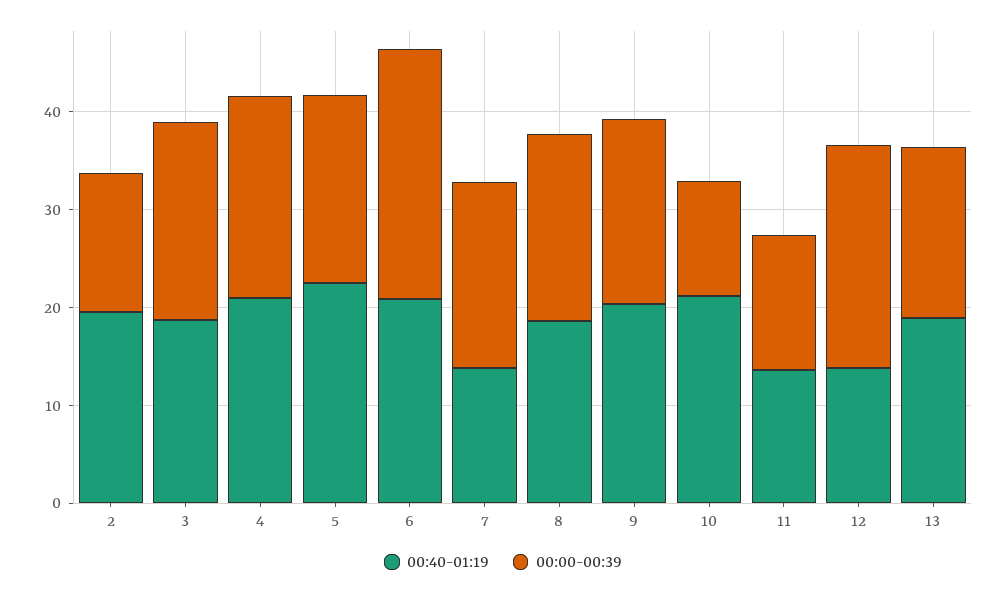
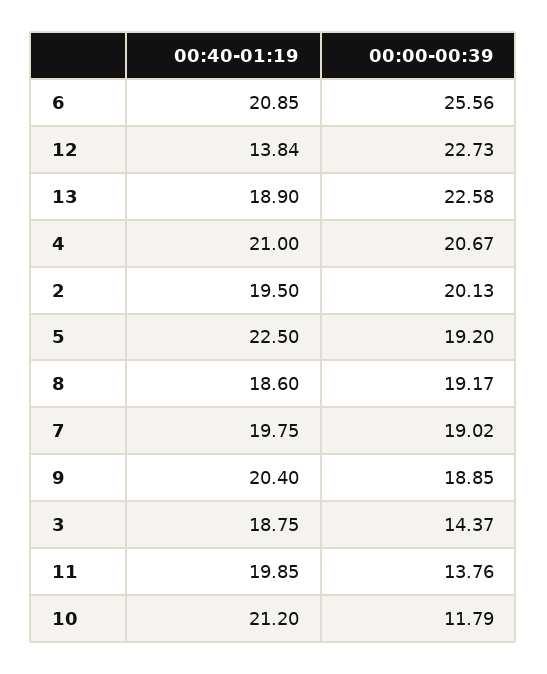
00:00-00:39, 2: 14 -> 20.13
00:00-00:39, 3: 20 -> 14.37
00:40-01:19, 7: 14 -> 19.75
00:40-01:19, 11: 14 -> 19.85
00:00-00:39, 13: 18 -> 22.58

